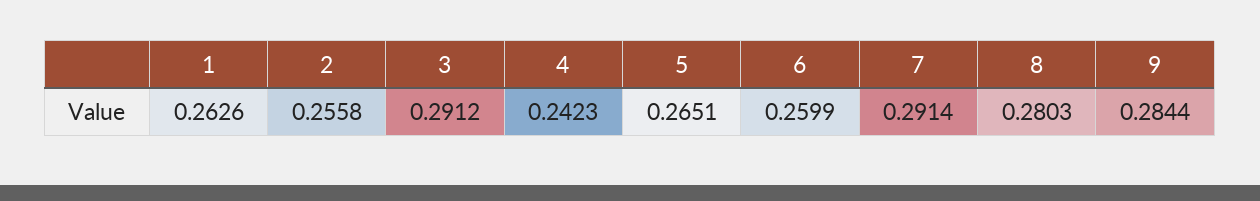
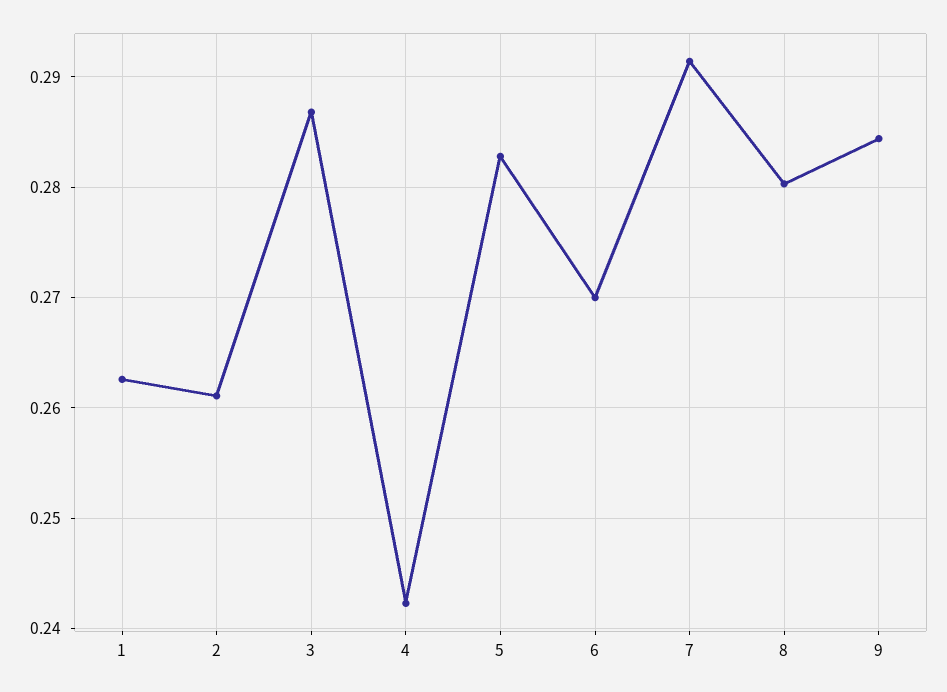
2: 0.2558 -> 0.261
3: 0.2912 -> 0.287
5: 0.2651 -> 0.283
6: 0.2599 -> 0.27

